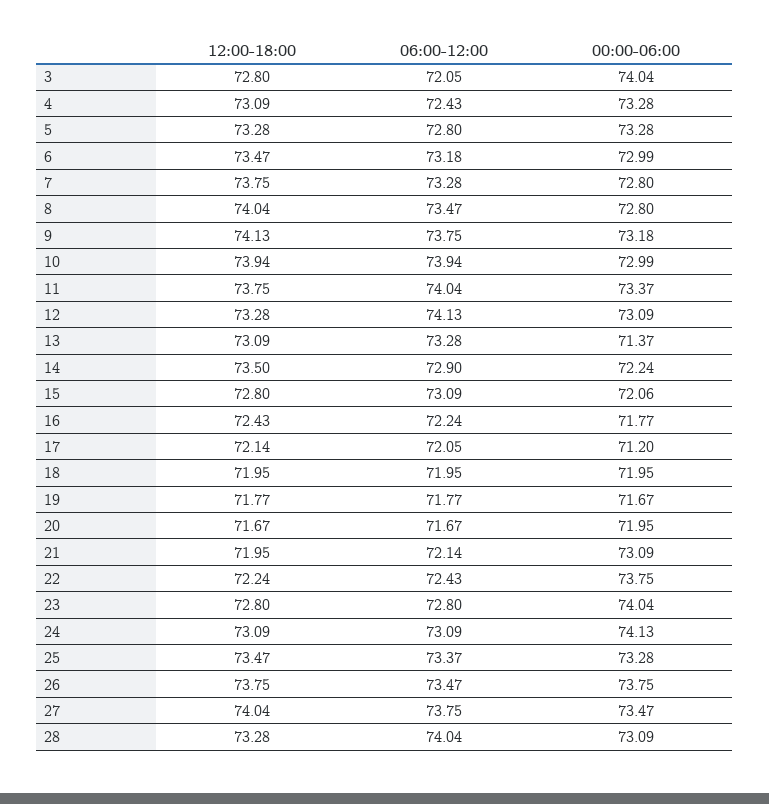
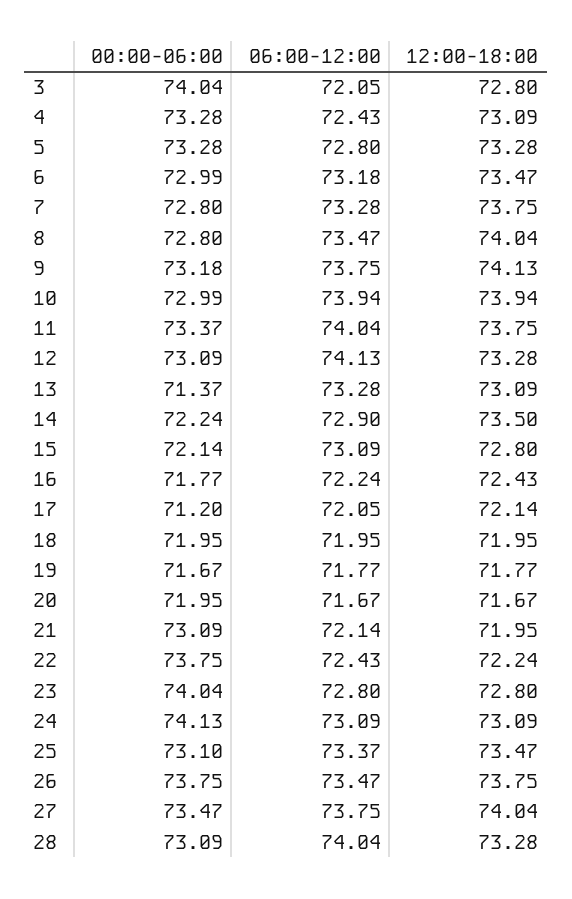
00:00-06:00, 15: 72.06 -> 72.14
00:00-06:00, 25: 73.28 -> 73.1

